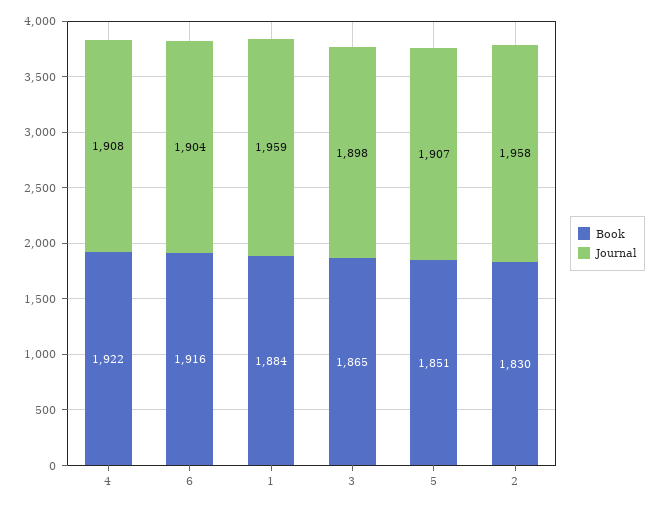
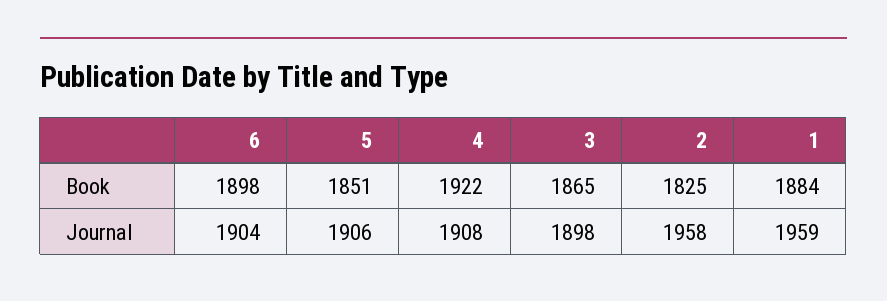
Book, 6: 1916 -> 1898
Journal, 5: 1907 -> 1906
Book, 2: 1830 -> 1825

